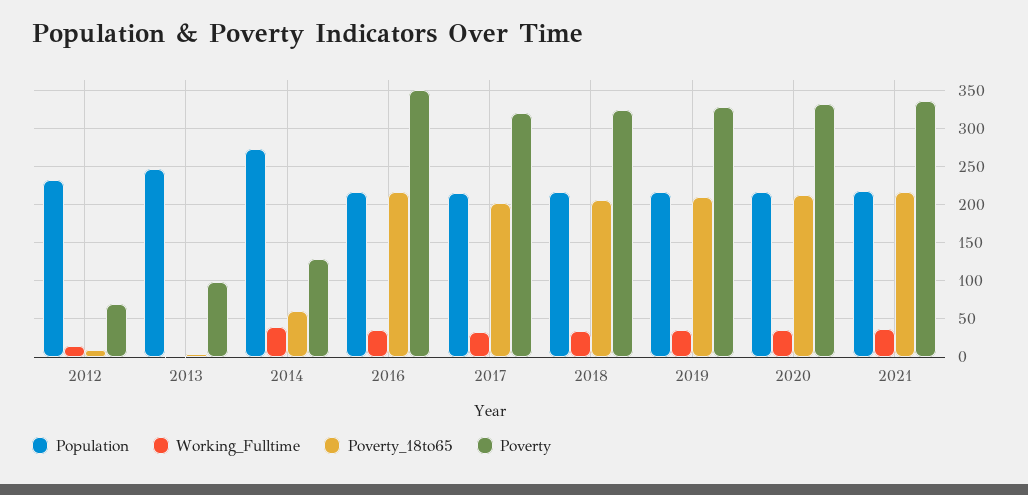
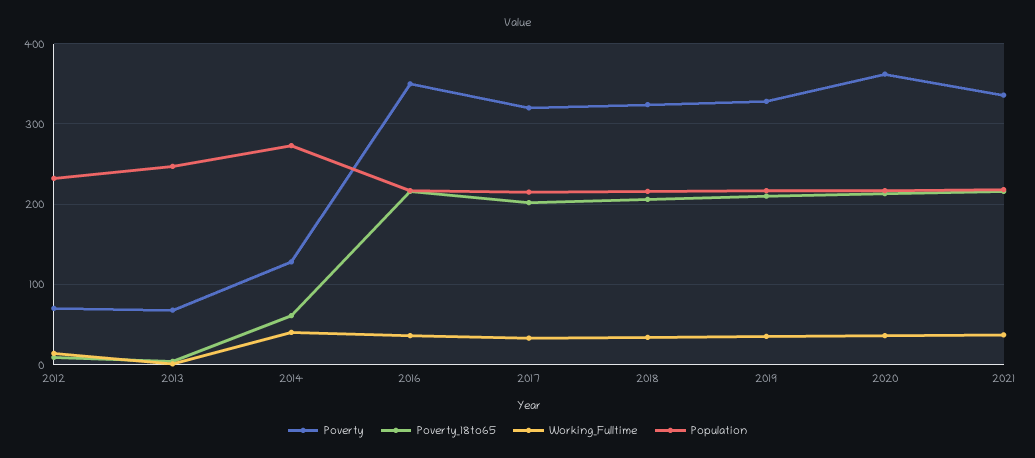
Poverty, 2013: 100 -> 70
Poverty, 2020: 330 -> 360

